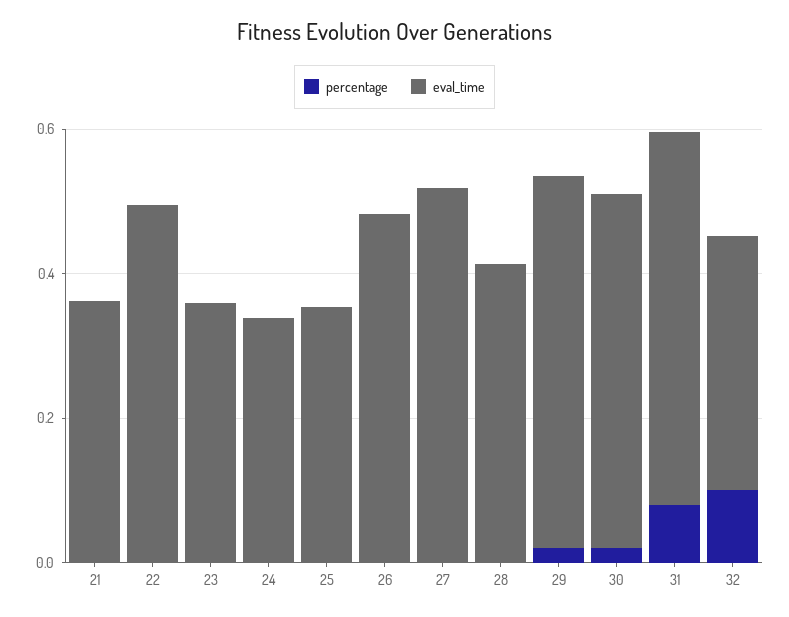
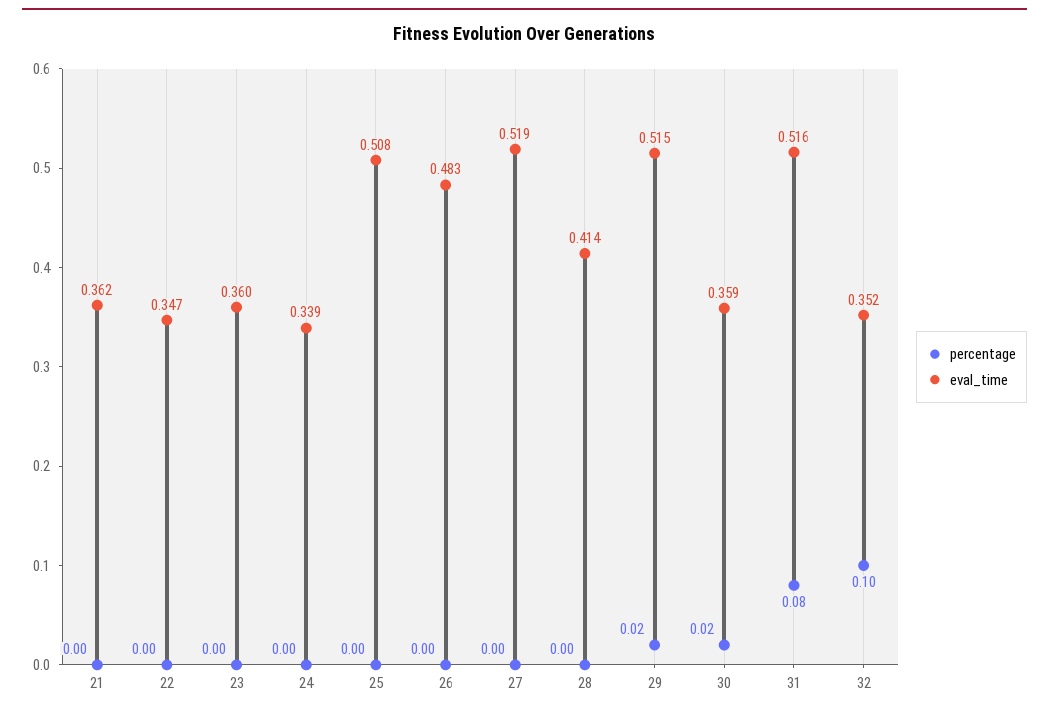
eval_time, 22: 0.5 -> 0.347
eval_time, 25: 0.35 -> 0.508
eval_time, 30: 0.5 -> 0.359

